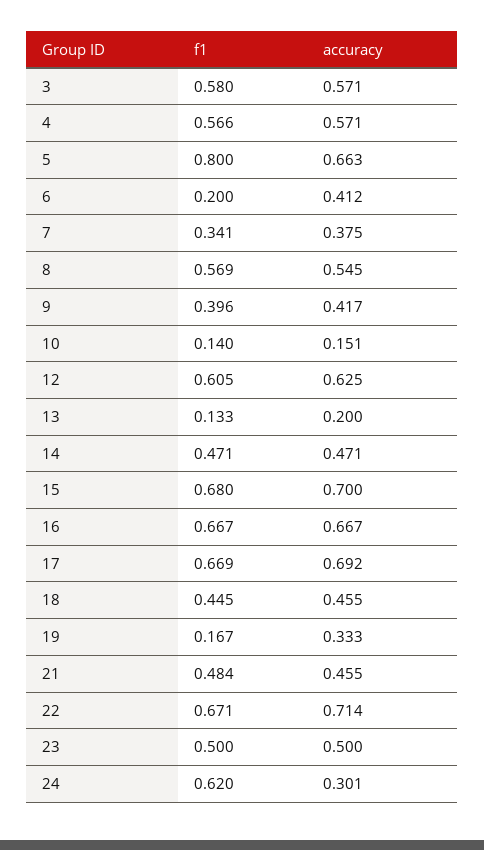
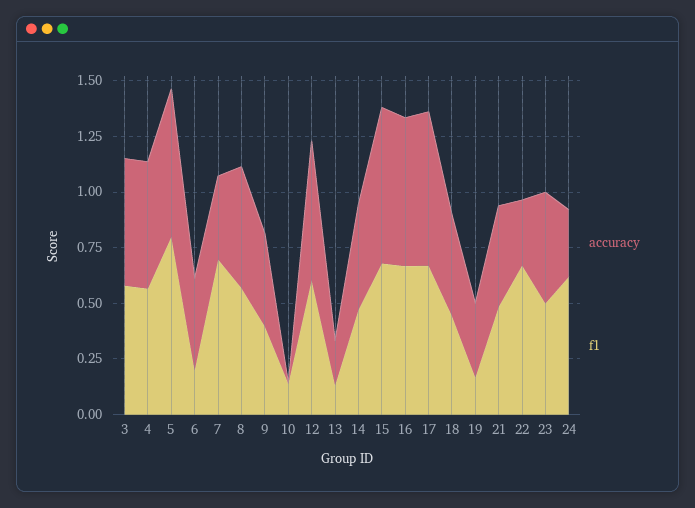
f1, 7: 0.341 -> 0.7
accuracy, 10: 0.151 -> 0
accuracy, 22: 0.714 -> 0.3

